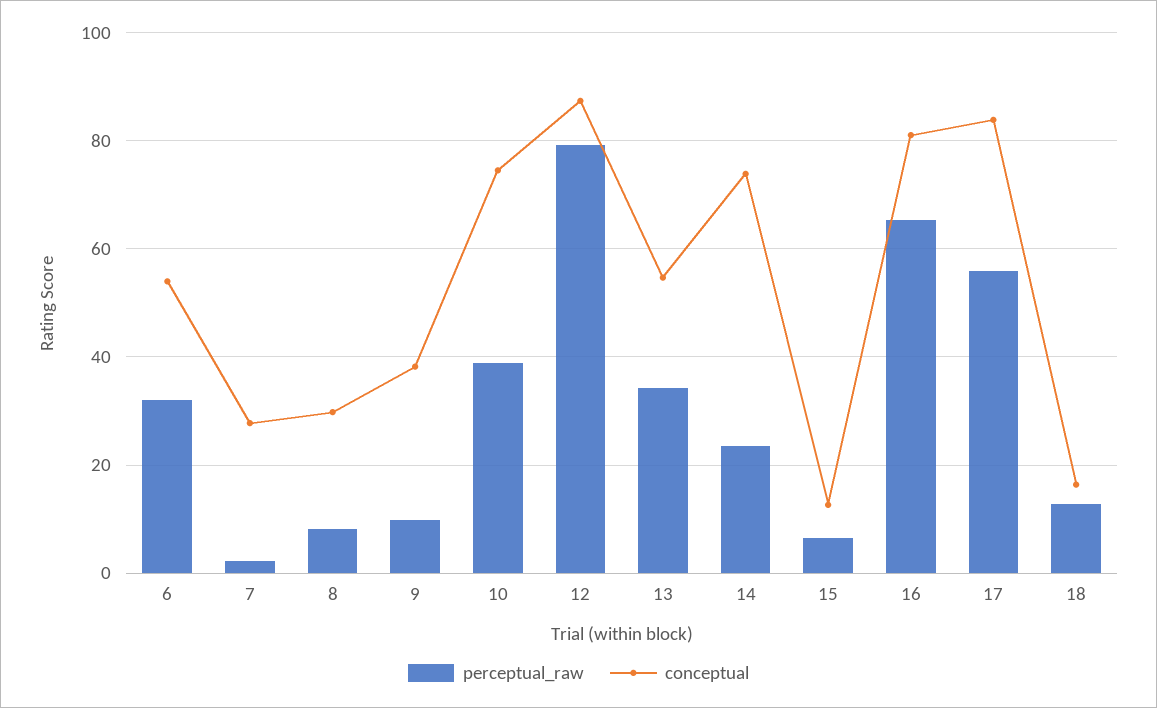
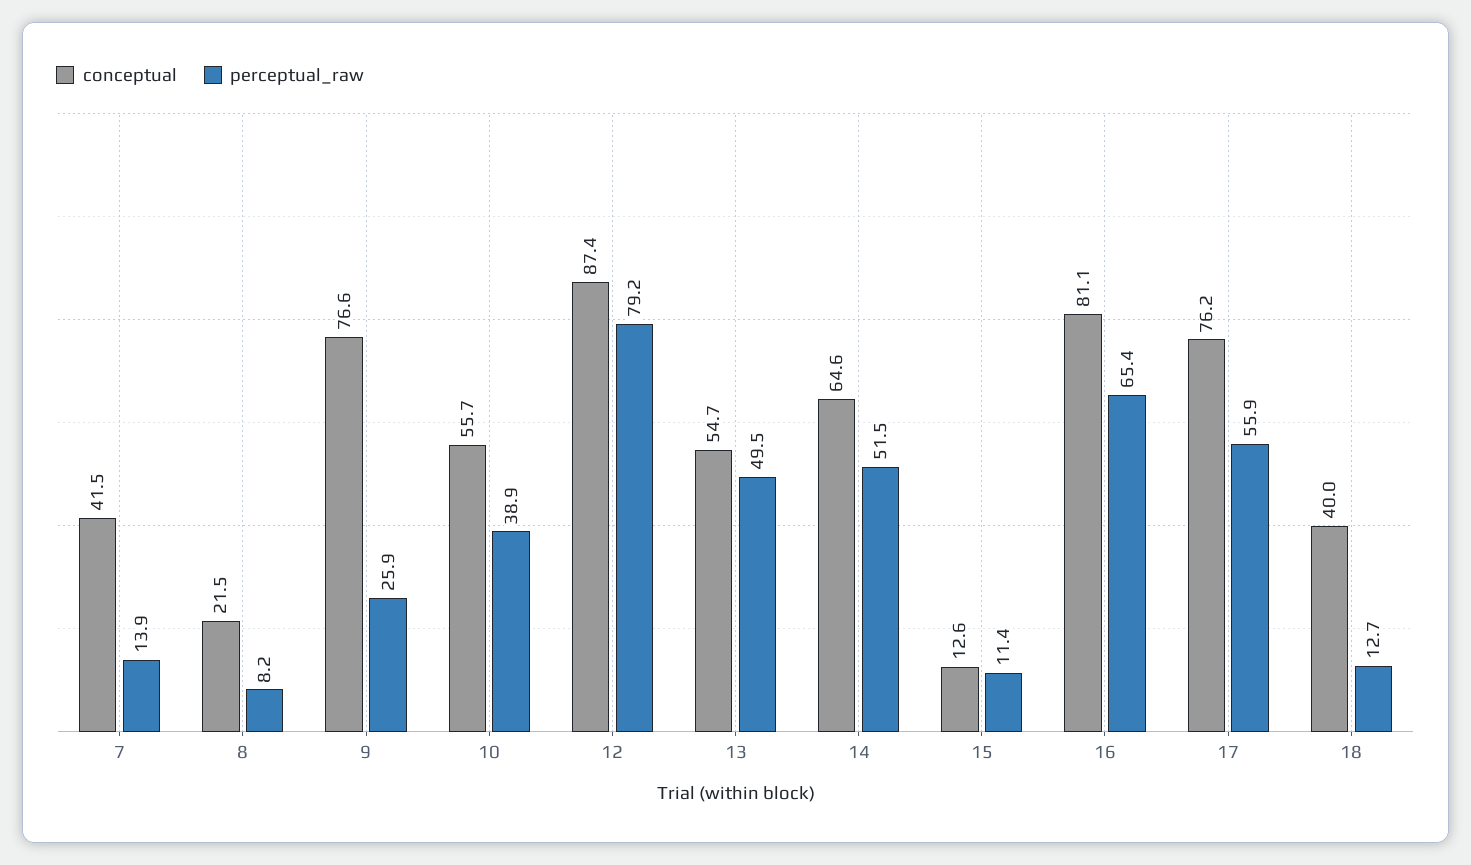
perceptual_raw, 6: 32 -> none
conceptual, 6: 54 -> none
perceptual_raw, 7: 2 -> 13.9
conceptual, 7: 28 -> 41.5
conceptual, 8: 30 -> 21.5
perceptual_raw, 9: 10 -> 25.9
conceptual, 9: 38 -> 76.6
conceptual, 10: 74 -> 55.7
perceptual_raw, 13: 34 -> 49.5
perceptual_raw, 14: 24 -> 51.5
conceptual, 14: 74 -> 64.6
perceptual_raw, 15: 6 -> 11.4
conceptual, 17: 84 -> 76.2
conceptual, 18: 16 -> 40

